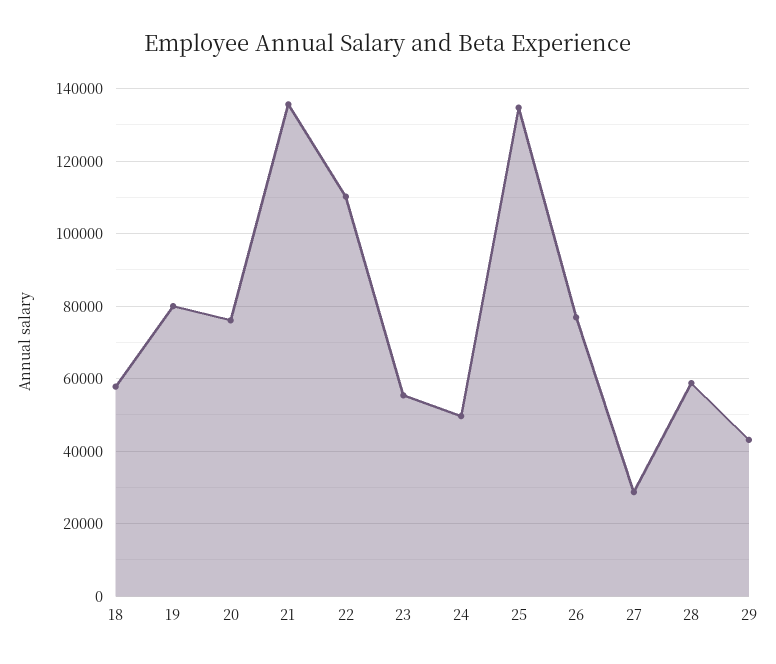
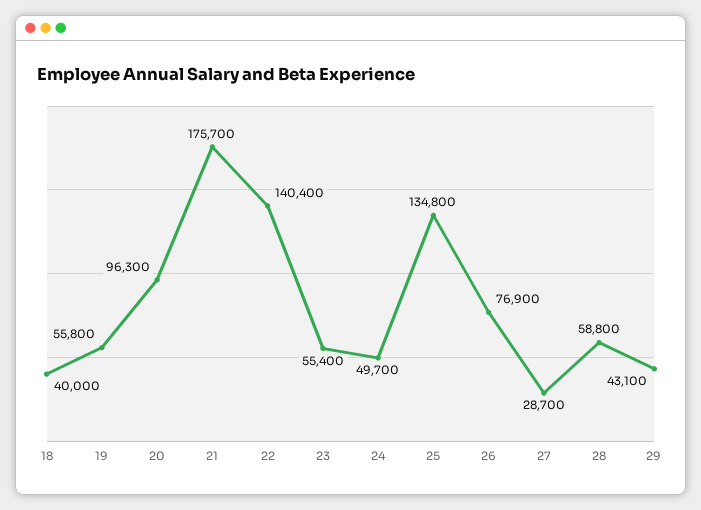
18: 58000 -> 40000
19: 80000 -> 55800
20: 76000 -> 96300
21: 136000 -> 175700
22: 110000 -> 140400

